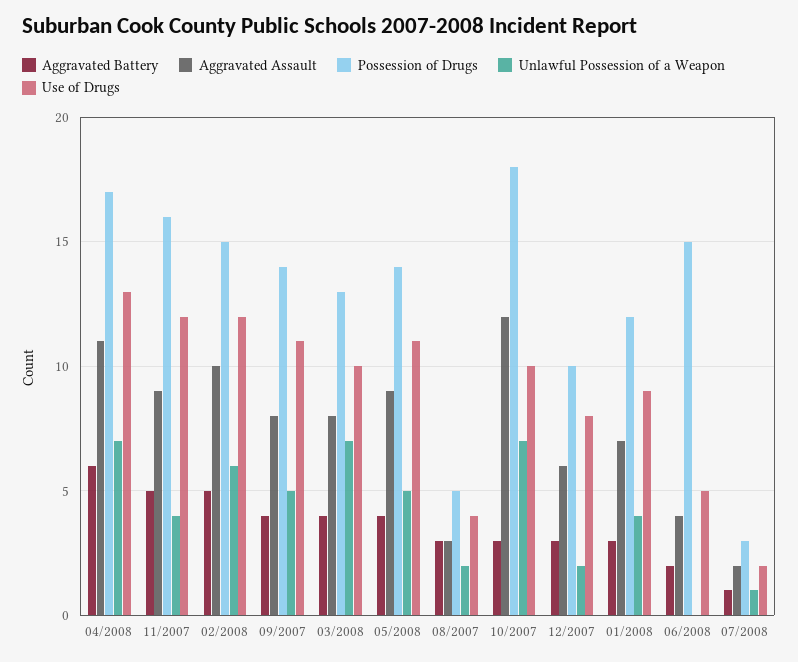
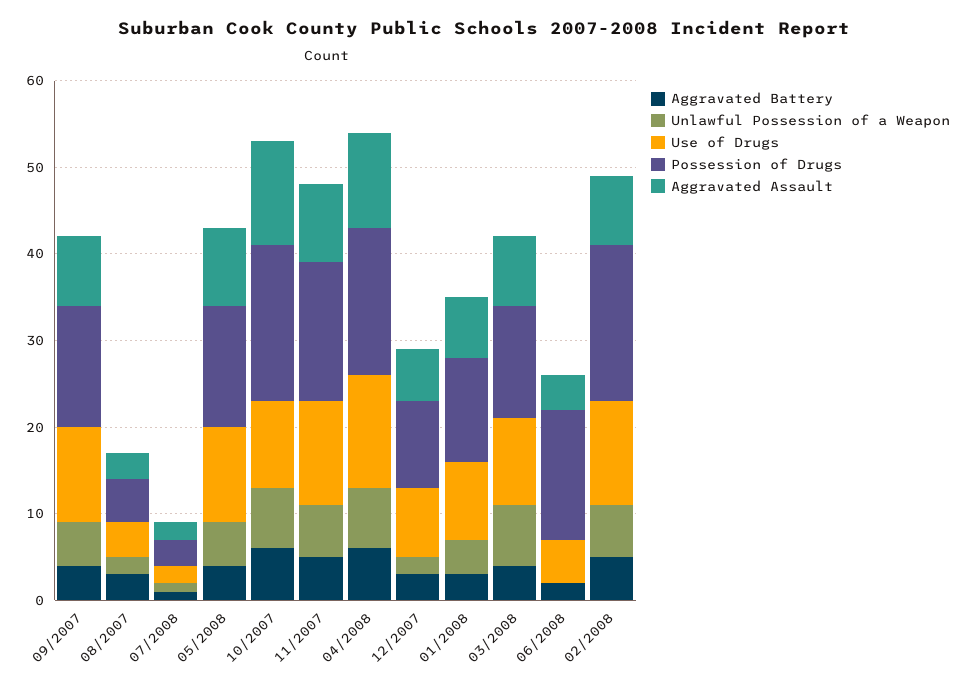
Unlawful Possession of a Weapon, 11/2007: 4 -> 6
Aggravated Assault, 02/2008: 10 -> 8
Possession of Drugs, 02/2008: 15 -> 18
Aggravated Battery, 10/2007: 3 -> 6

